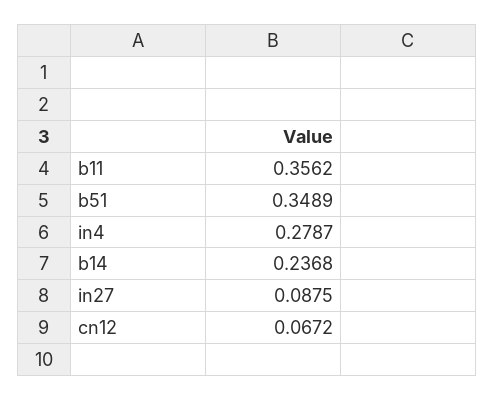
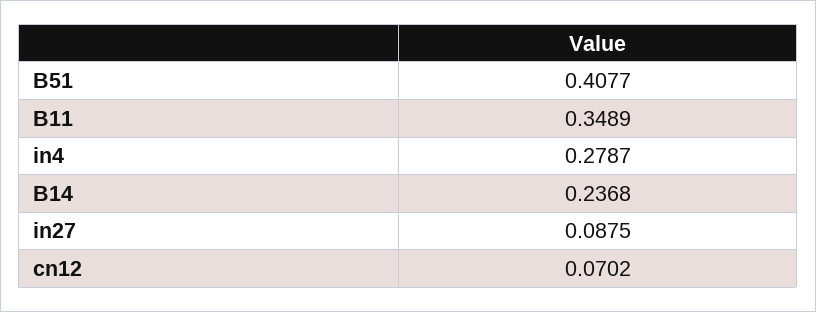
b11: 0.3562 -> 0.3489
b51: 0.3489 -> 0.4077
cn12: 0.0672 -> 0.0702

